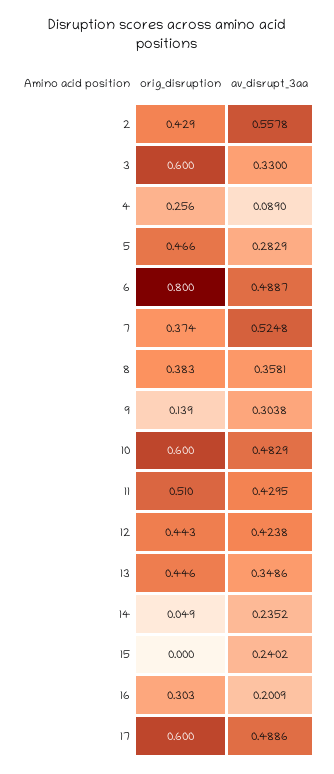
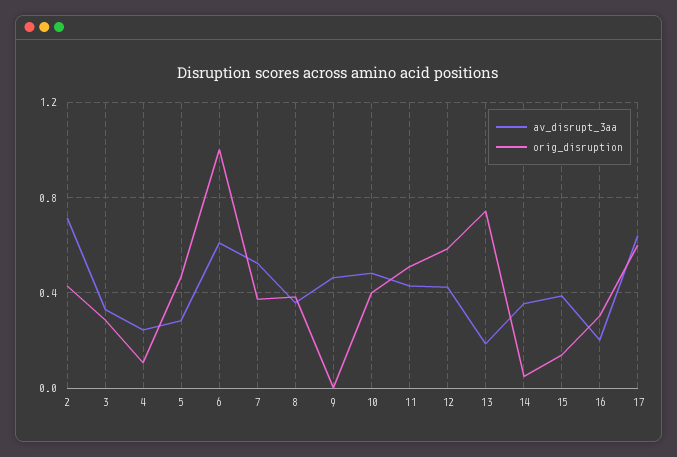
av_disrupt_3aa, 2: 0.5578 -> 0.7
orig_disruption, 3: 0.6 -> 0.3
orig_disruption, 4: 0.256 -> 0.1
av_disrupt_3aa, 4: 0.089 -> 0.25
orig_disruption, 6: 0.8 -> 1
av_disrupt_3aa, 6: 0.4887 -> 0.6
orig_disruption, 9: 0.139 -> 0
av_disrupt_3aa, 9: 0.3038 -> 0.45
orig_disruption, 10: 0.6 -> 0.4
orig_disruption, 12: 0.443 -> 0.6
orig_disruption, 13: 0.446 -> 0.75
av_disrupt_3aa, 13: 0.3486 -> 0.2
av_disrupt_3aa, 14: 0.2352 -> 0.35
orig_disruption, 15: 0 -> 0.15
av_disrupt_3aa, 15: 0.2402 -> 0.4
av_disrupt_3aa, 17: 0.4886 -> 0.65

